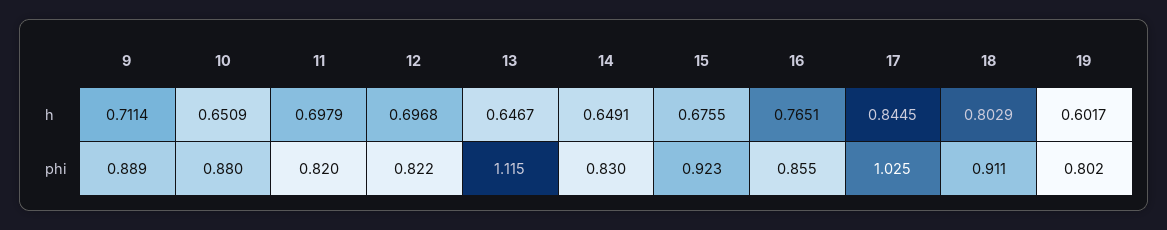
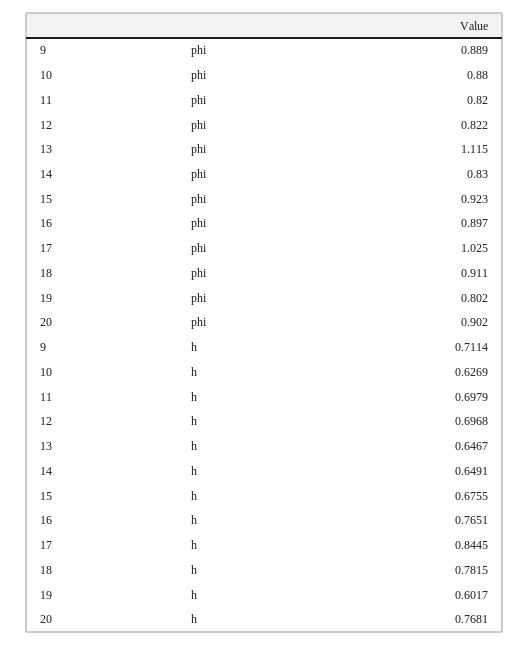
10, h: 0.6509 -> 0.6269
18, h: 0.8029 -> 0.7815
16, phi: 0.855 -> 0.897
20, phi: none -> 0.902
20, h: none -> 0.7681

